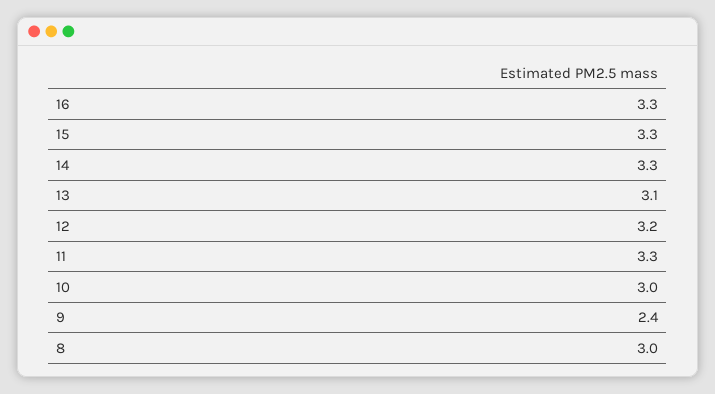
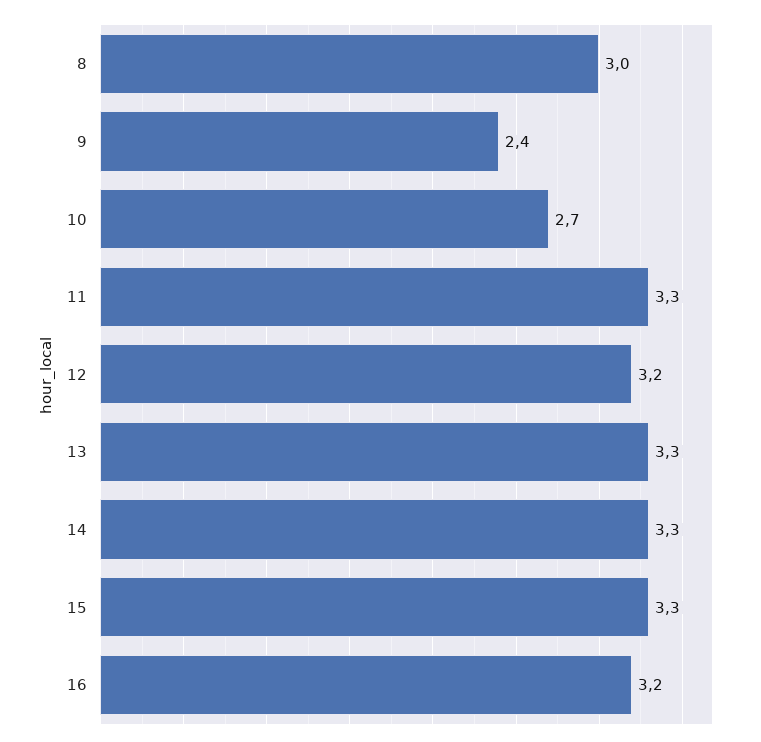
16: 3.3 -> 3.2
13: 3.1 -> 3.3
10: 3 -> 2.7

